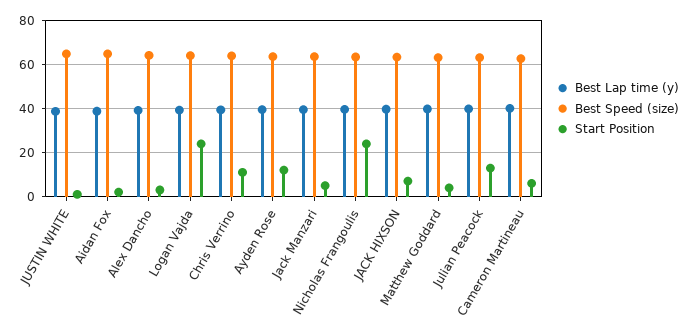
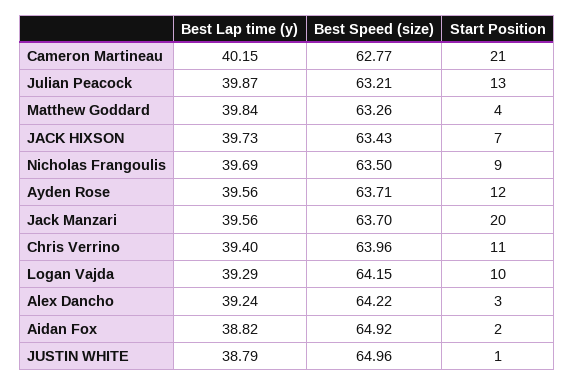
Start Position, Logan Vajda: 25 -> 10
Start Position, Jack Manzari: 5 -> 20
Start Position, Nicholas Frangoulis: 25 -> 9
Start Position, Cameron Martineau: 5 -> 21

